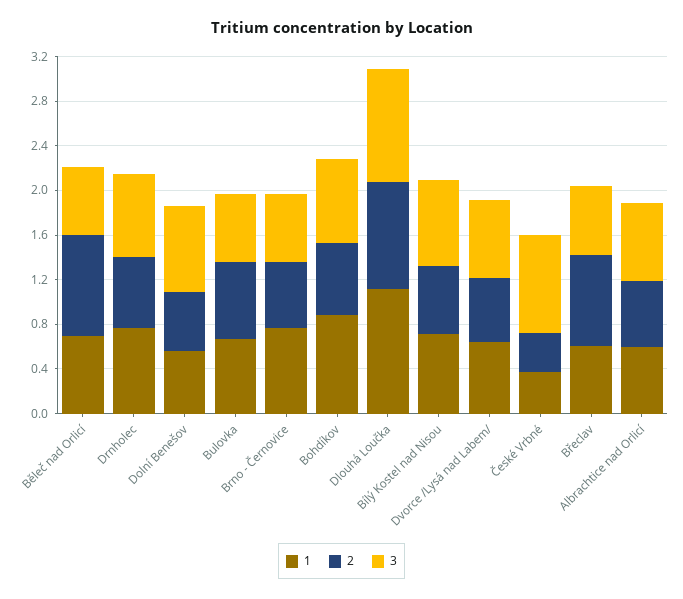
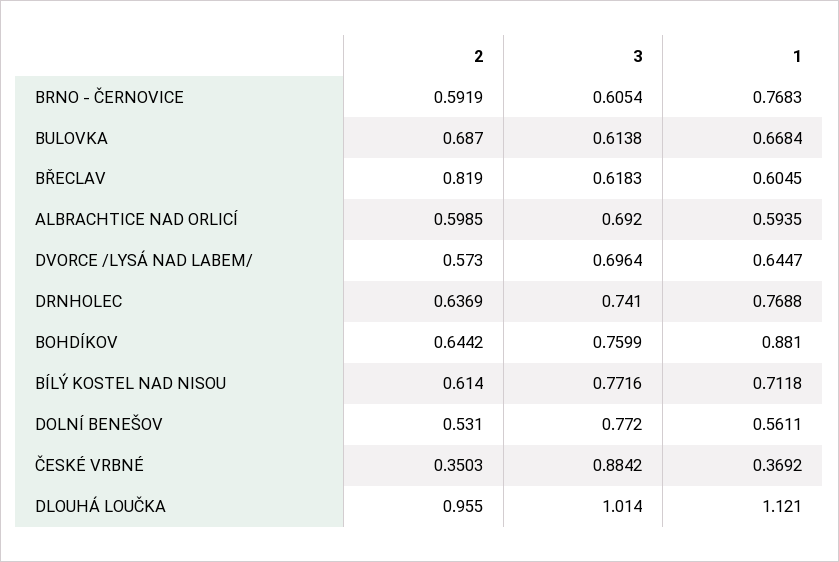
1, Běleč nad Orlicí: 0.7 -> none
2, Běleč nad Orlicí: 0.9 -> none
3, Běleč nad Orlicí: 0.6 -> none

